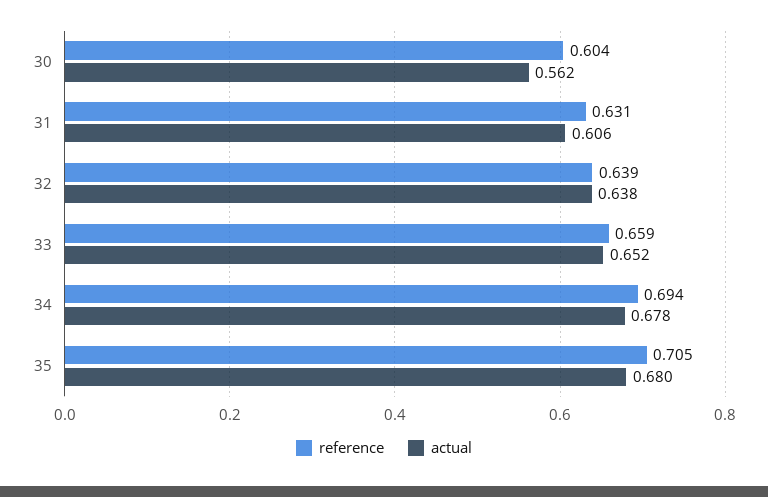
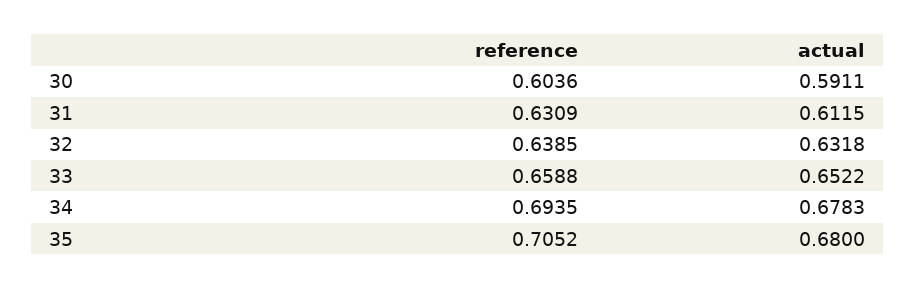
actual, 30: 0.562 -> 0.5911
actual, 31: 0.606 -> 0.6115
actual, 32: 0.638 -> 0.6318

